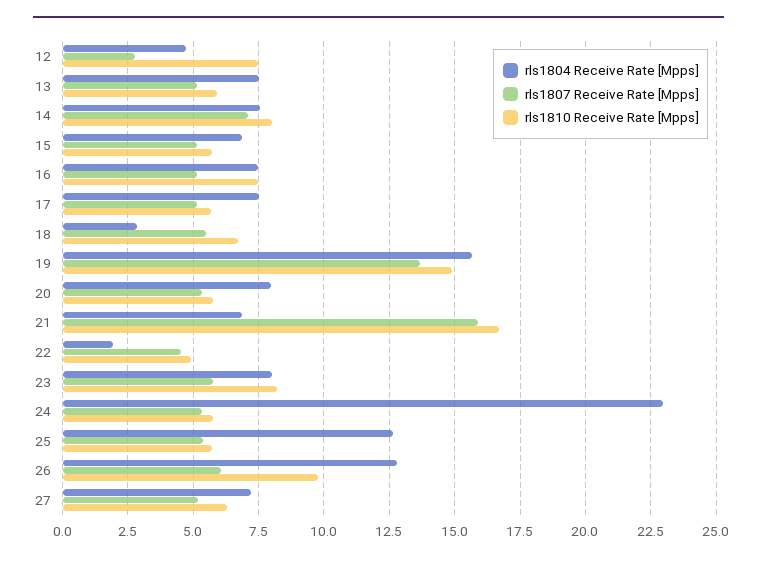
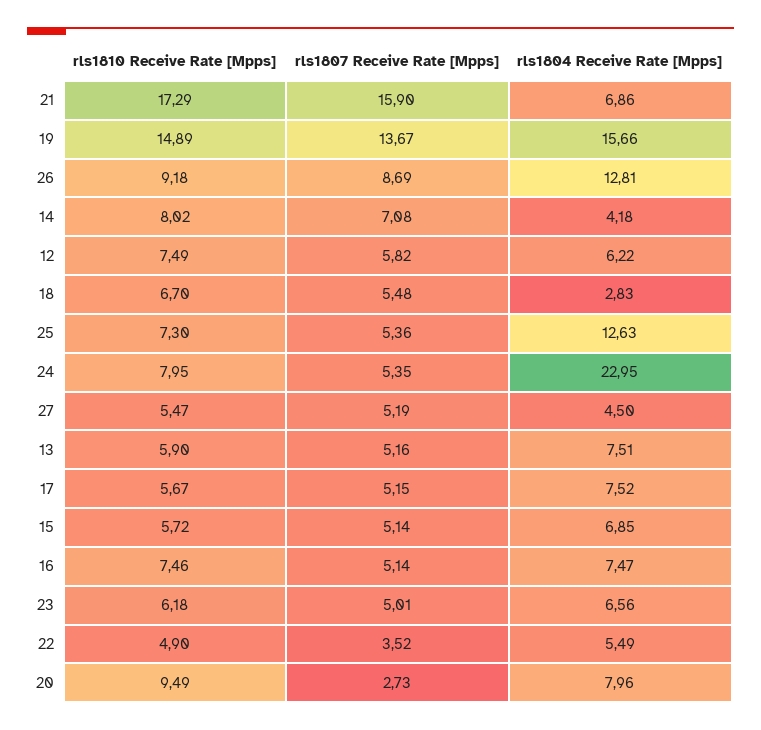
rls1804 Receive Rate [Mpps], 12: 4.75 -> 6.22
rls1807 Receive Rate [Mpps], 12: 2.75 -> 5.82
rls1804 Receive Rate [Mpps], 14: 7.5 -> 4.18
rls1807 Receive Rate [Mpps], 20: 5.25 -> 2.73
rls1810 Receive Rate [Mpps], 20: 5.75 -> 9.49
rls1810 Receive Rate [Mpps], 21: 16.75 -> 17.29
rls1804 Receive Rate [Mpps], 22: 2 -> 5.49
rls1807 Receive Rate [Mpps], 22: 4.5 -> 3.52
rls1804 Receive Rate [Mpps], 23: 8 -> 6.56
rls1807 Receive Rate [Mpps], 23: 5.75 -> 5.01
rls1810 Receive Rate [Mpps], 23: 8.25 -> 6.18
rls1810 Receive Rate [Mpps], 24: 5.75 -> 7.95
rls1810 Receive Rate [Mpps], 25: 5.75 -> 7.3
rls1807 Receive Rate [Mpps], 26: 6 -> 8.69
rls1810 Receive Rate [Mpps], 26: 9.75 -> 9.18
rls1804 Receive Rate [Mpps], 27: 7.25 -> 4.5
rls1810 Receive Rate [Mpps], 27: 6.25 -> 5.47

